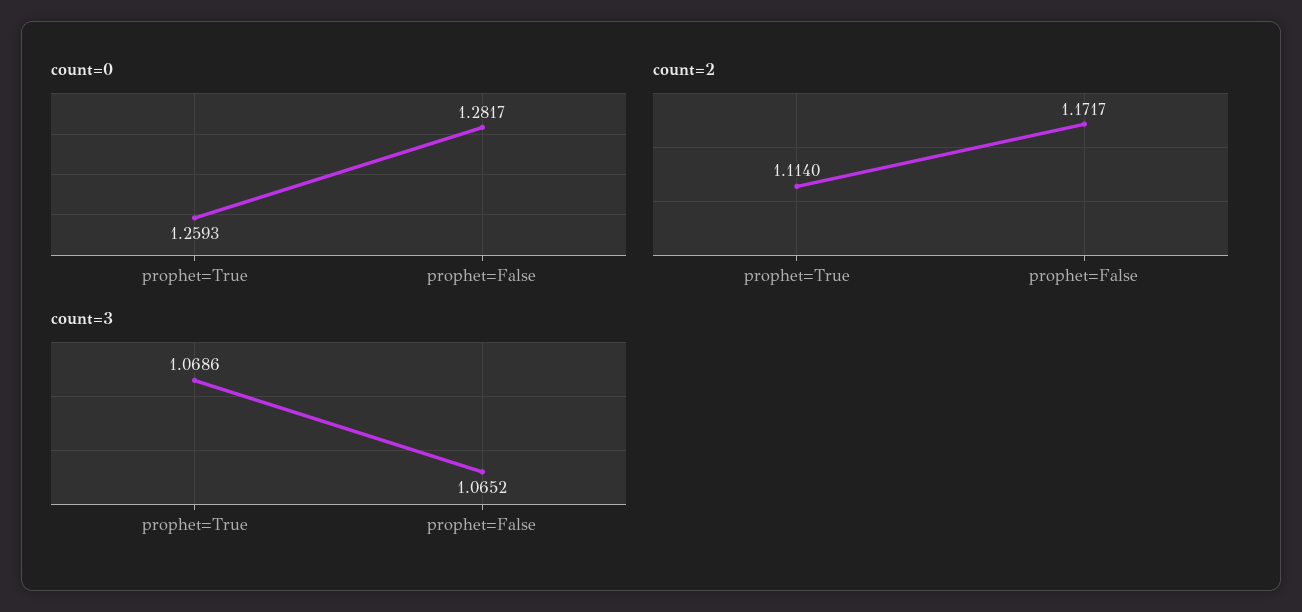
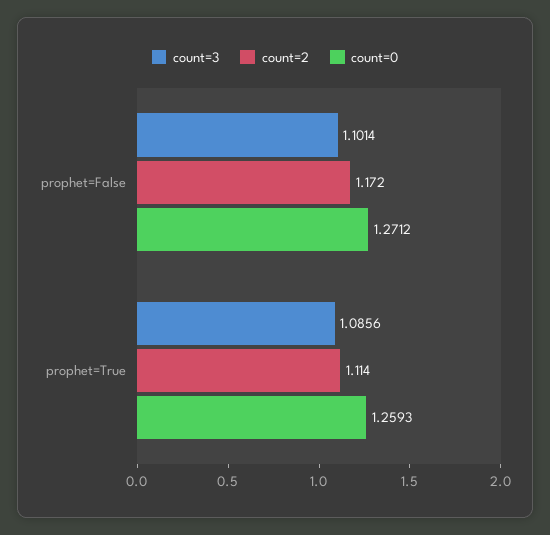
count=0, prophet=False: 1.2817 -> 1.2712
count=3, prophet=True: 1.0686 -> 1.0856
count=3, prophet=False: 1.0652 -> 1.1014

